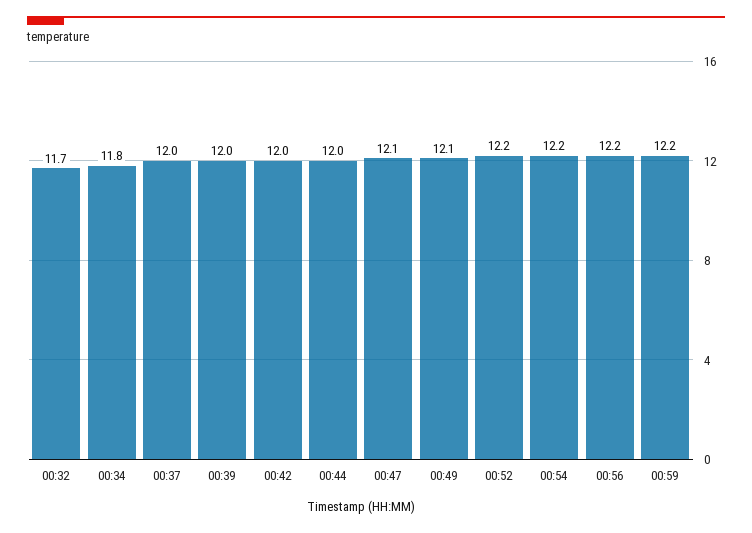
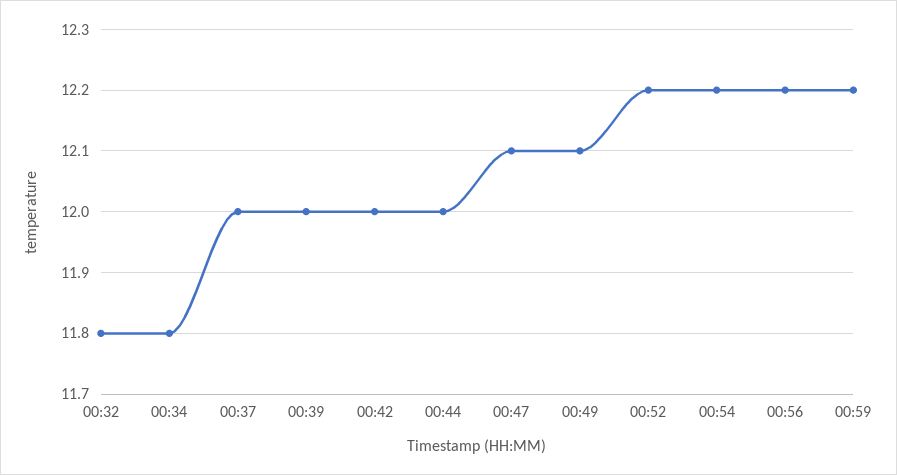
00:32: 11.7 -> 11.8

